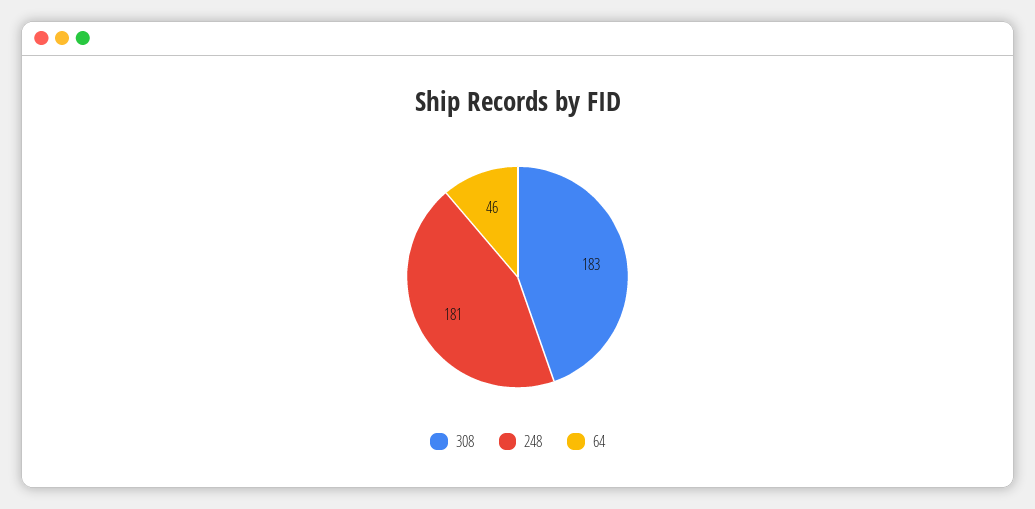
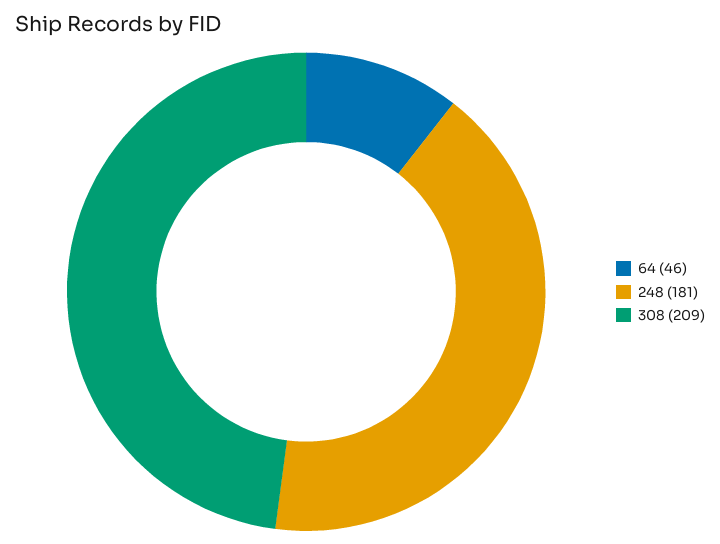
308: 183 -> 209

